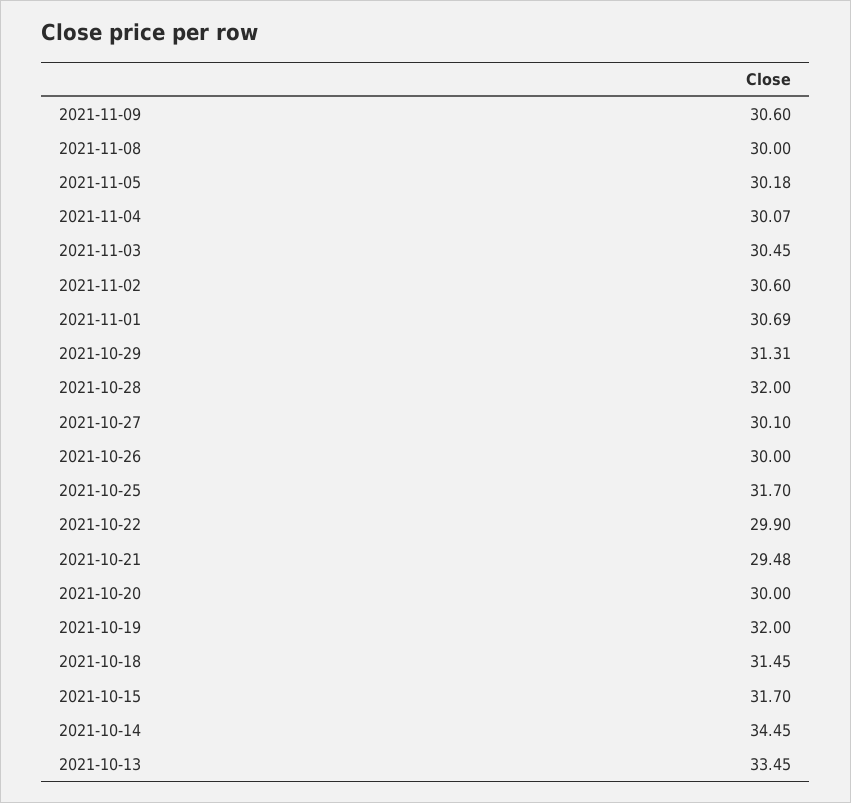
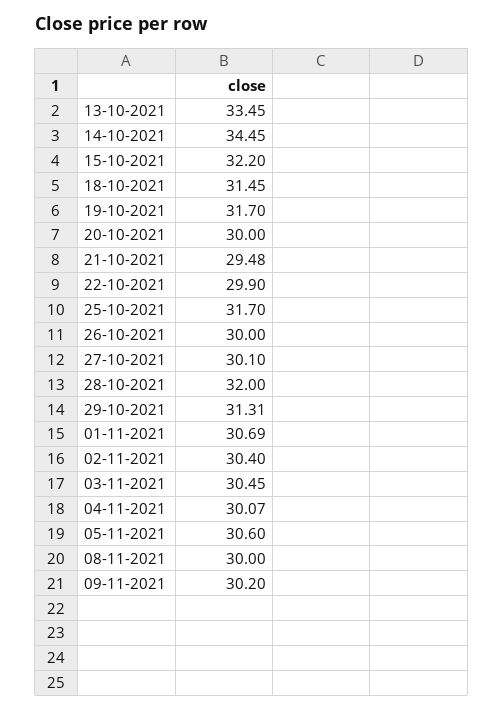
2021-11-09: 30.6 -> 30.2
2021-11-05: 30.18 -> 30.6
2021-11-02: 30.6 -> 30.4
2021-10-19: 32 -> 31.7
2021-10-15: 31.7 -> 32.2

